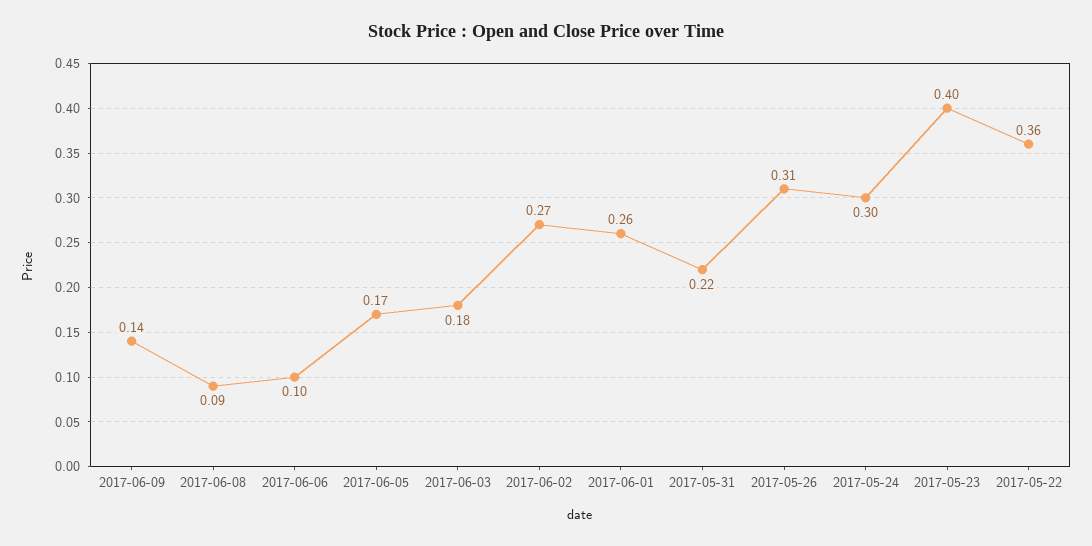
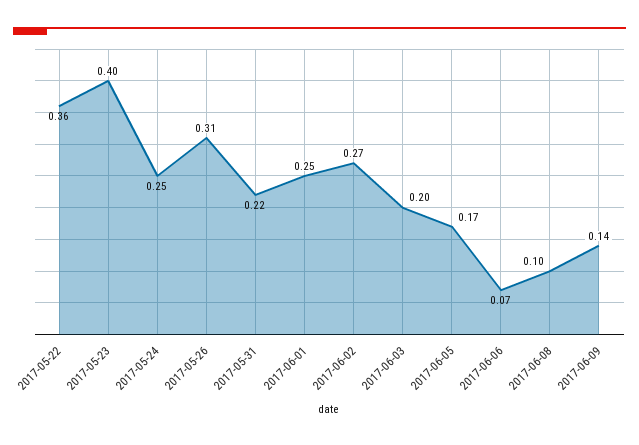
2017-06-08: 0.09 -> 0.1
2017-06-06: 0.1 -> 0.07
2017-06-03: 0.18 -> 0.2
2017-06-01: 0.26 -> 0.25
2017-05-24: 0.3 -> 0.25

